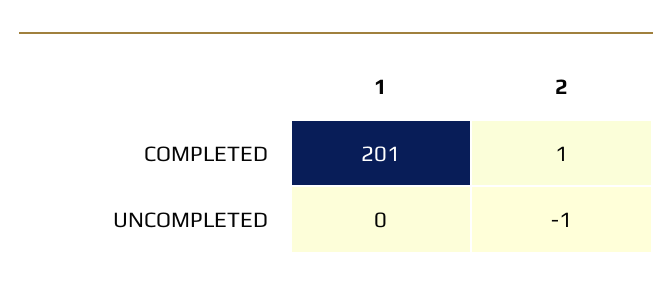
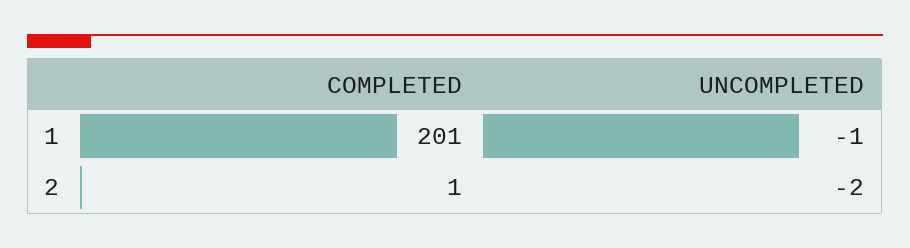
1, UNCOMPLETED: 0 -> -1
2, UNCOMPLETED: -1 -> -2

